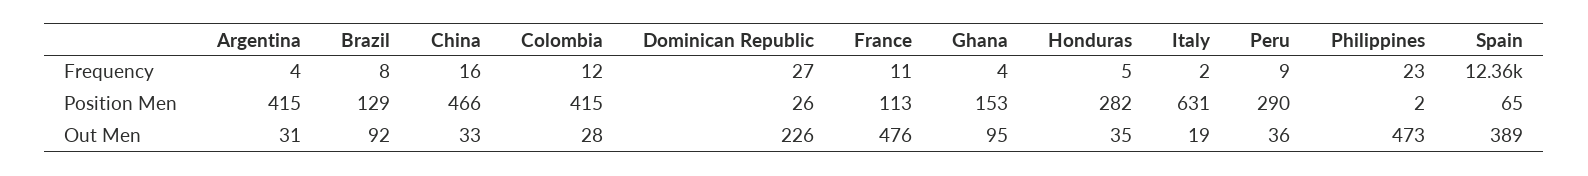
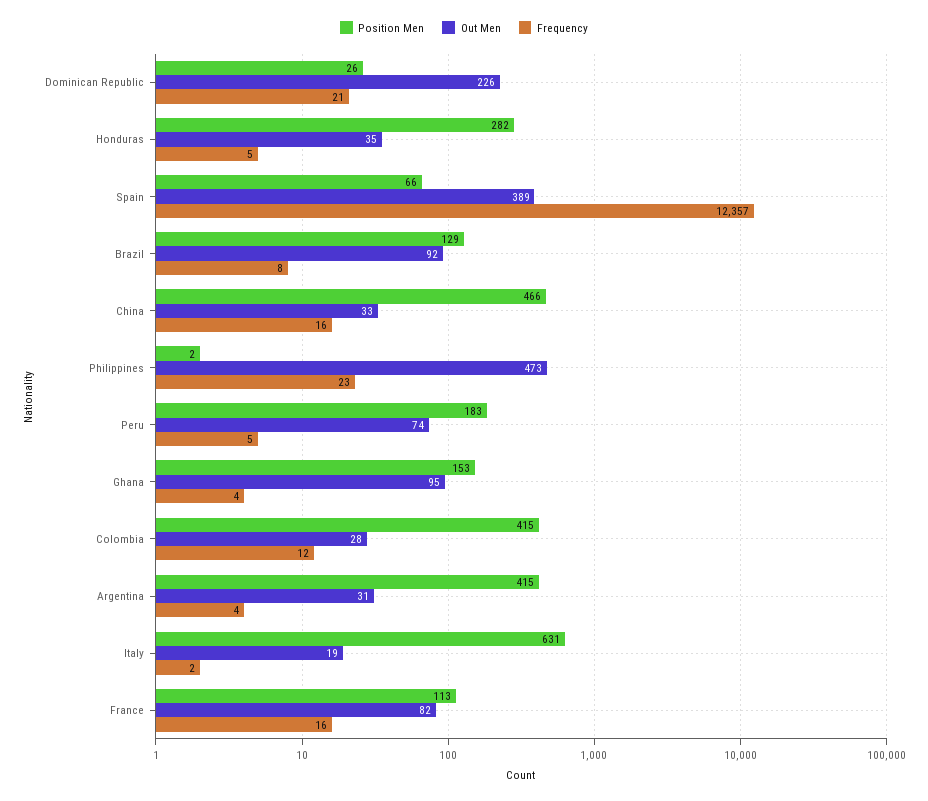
Frequency, Dominican Republic: 27 -> 21
Frequency, France: 11 -> 16
Frequency, Peru: 9 -> 5
Position Men, Peru: 290 -> 183
Position Men, Spain: 65 -> 66
Out Men, France: 476 -> 82
Out Men, Peru: 36 -> 74

